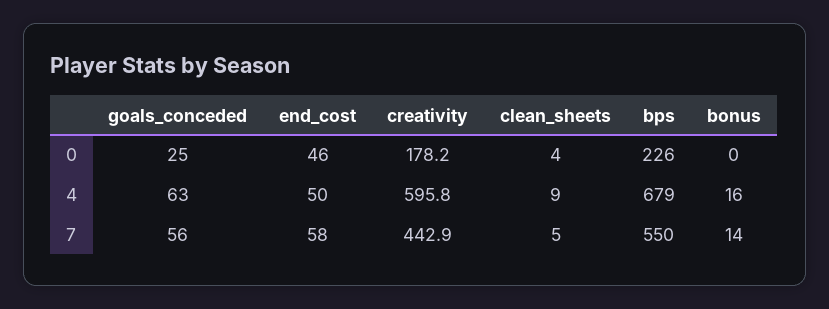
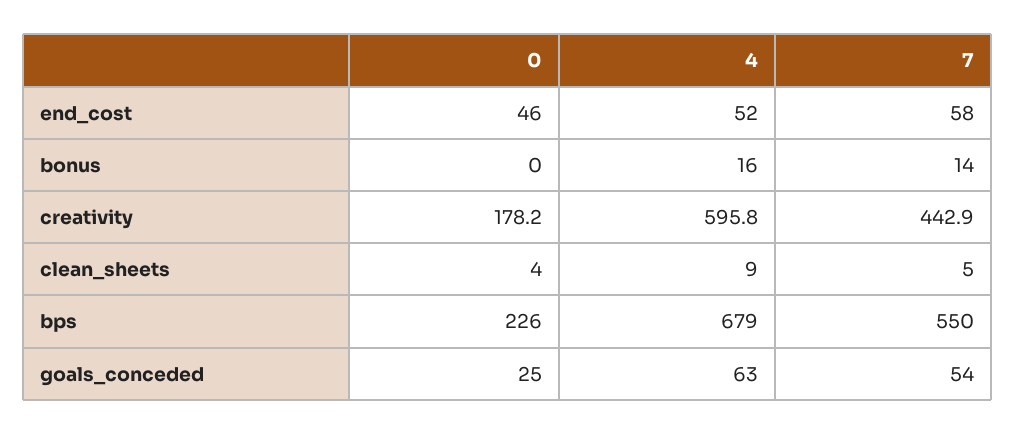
end_cost, 4: 50 -> 52
goals_conceded, 7: 56 -> 54

